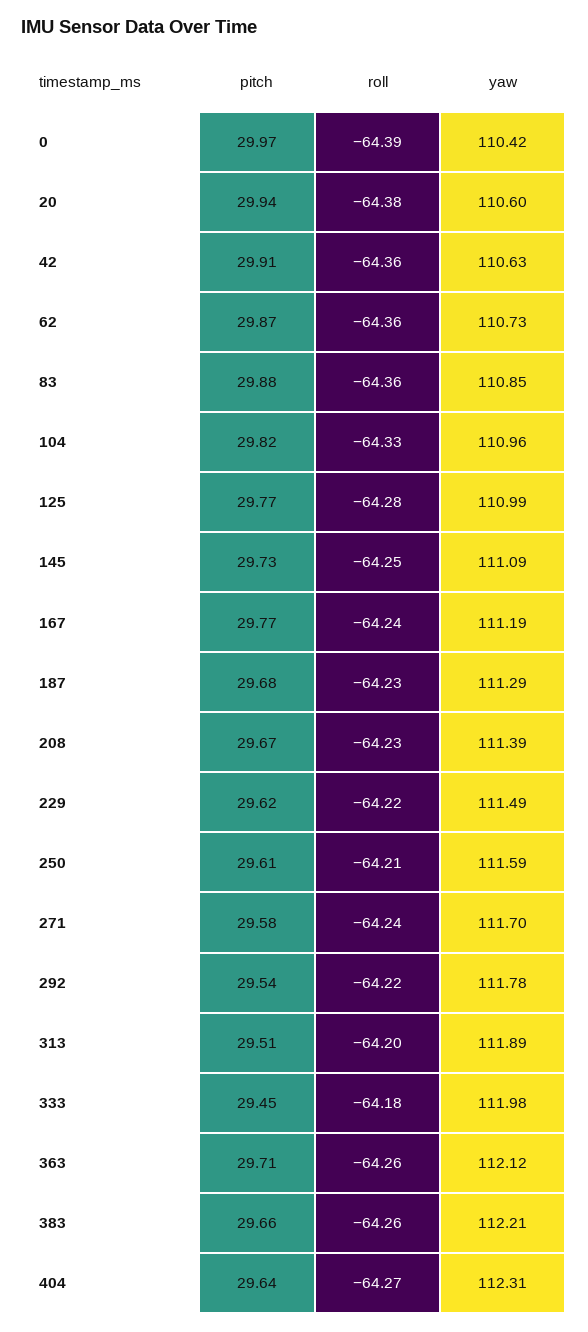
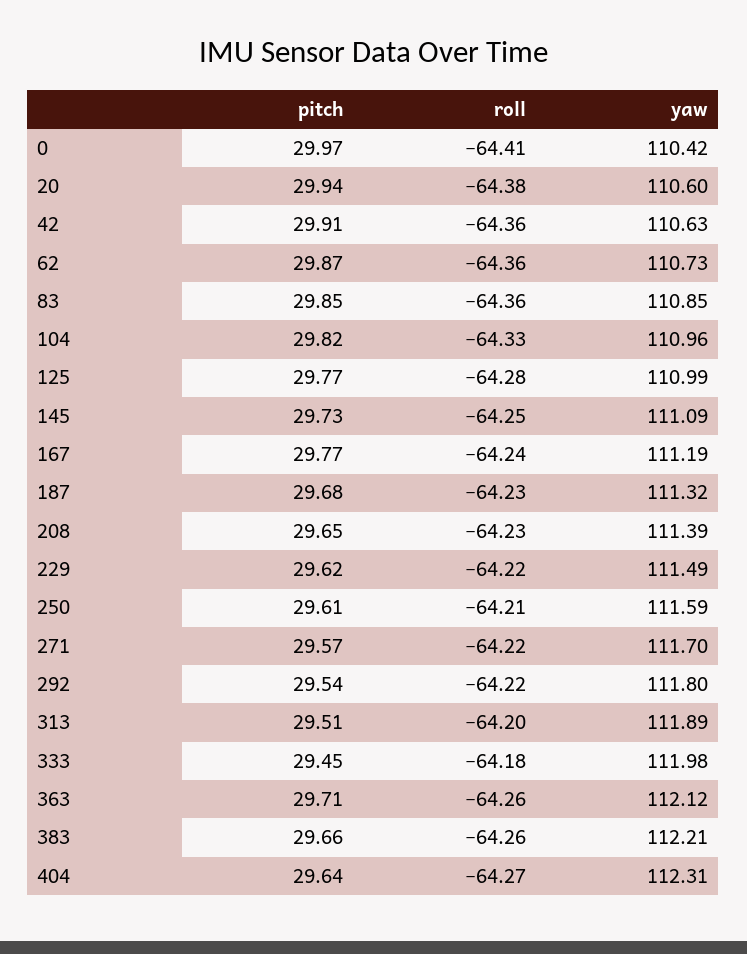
roll, 0: -64.39 -> -64.41
pitch, 83: 29.88 -> 29.85
yaw, 187: 111.29 -> 111.32
pitch, 208: 29.67 -> 29.65
pitch, 271: 29.58 -> 29.57
roll, 271: -64.24 -> -64.22
yaw, 292: 111.78 -> 111.8

